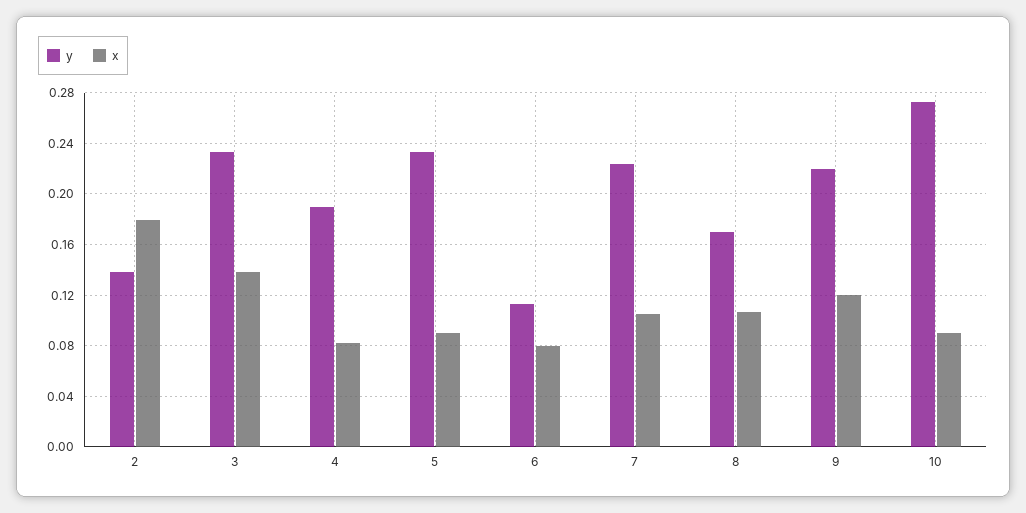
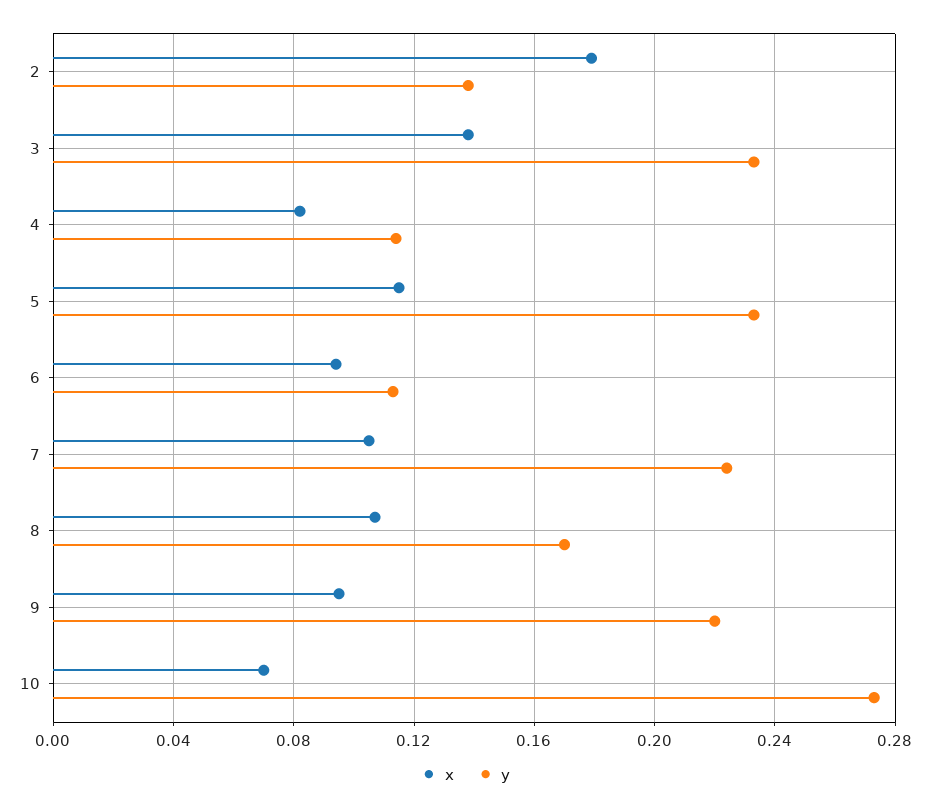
y, 4: 0.19 -> 0.115
x, 5: 0.09 -> 0.115
x, 6: 0.08 -> 0.095
x, 9: 0.12 -> 0.095
x, 10: 0.09 -> 0.07

